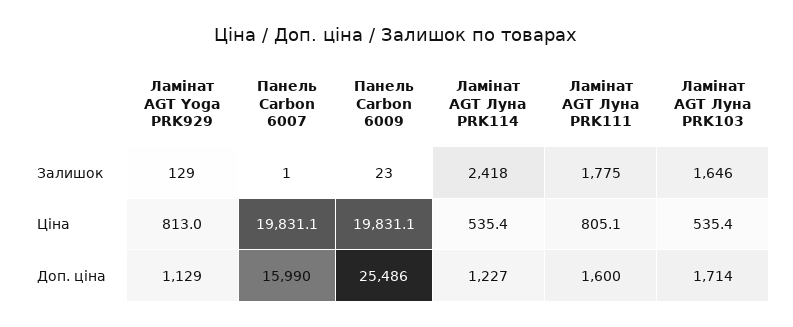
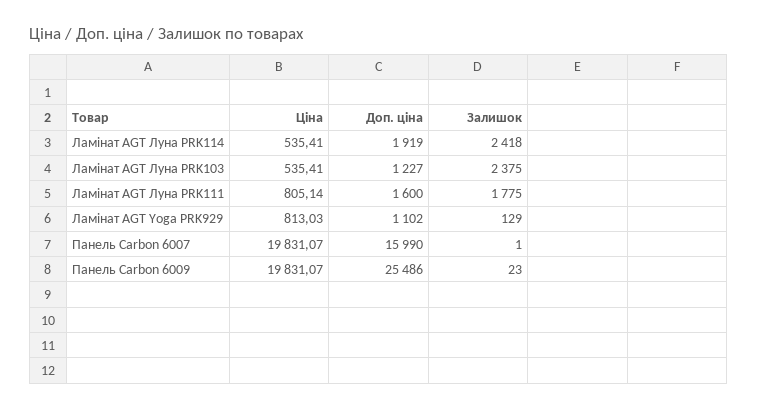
Ламінат AGT Луна PRK103, Залишок: 1646 -> 2375
Ламінат AGT Yoga PRK929, Доп. ціна: 1129 -> 1102
Ламінат AGT Луна PRK114, Доп. ціна: 1227 -> 1919
Ламінат AGT Луна PRK103, Доп. ціна: 1714 -> 1227

